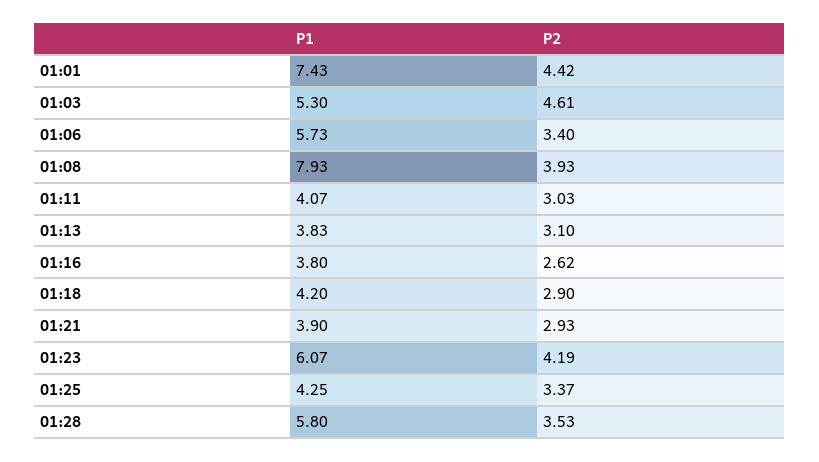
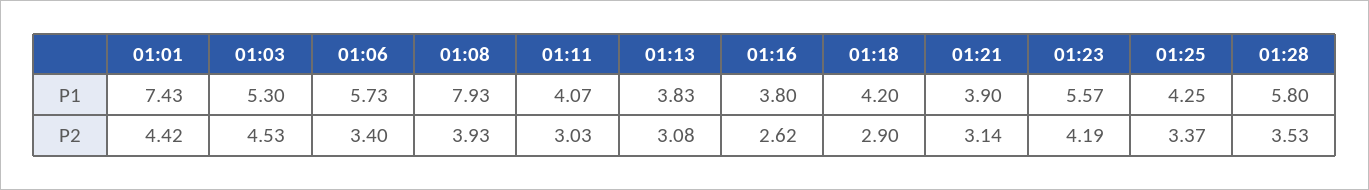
P2, 01:03: 4.61 -> 4.53
P2, 01:13: 3.1 -> 3.08
P2, 01:21: 2.93 -> 3.14
P1, 01:23: 6.07 -> 5.57

